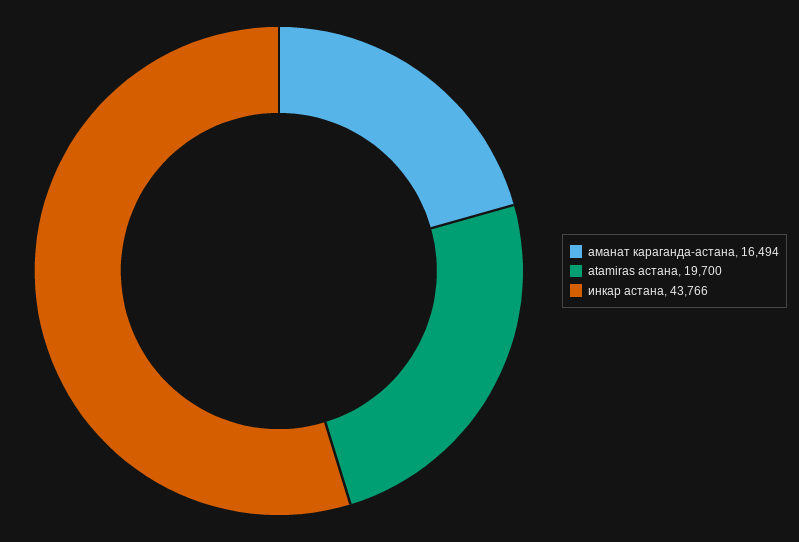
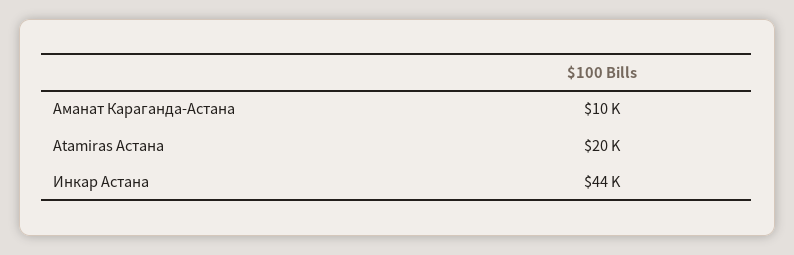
аманат караганда-астана: 16494 -> 10000

